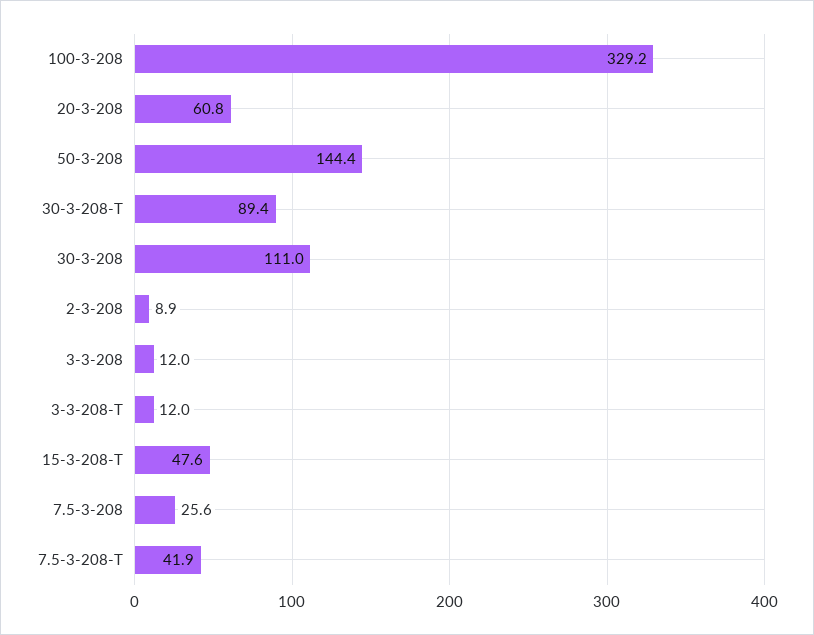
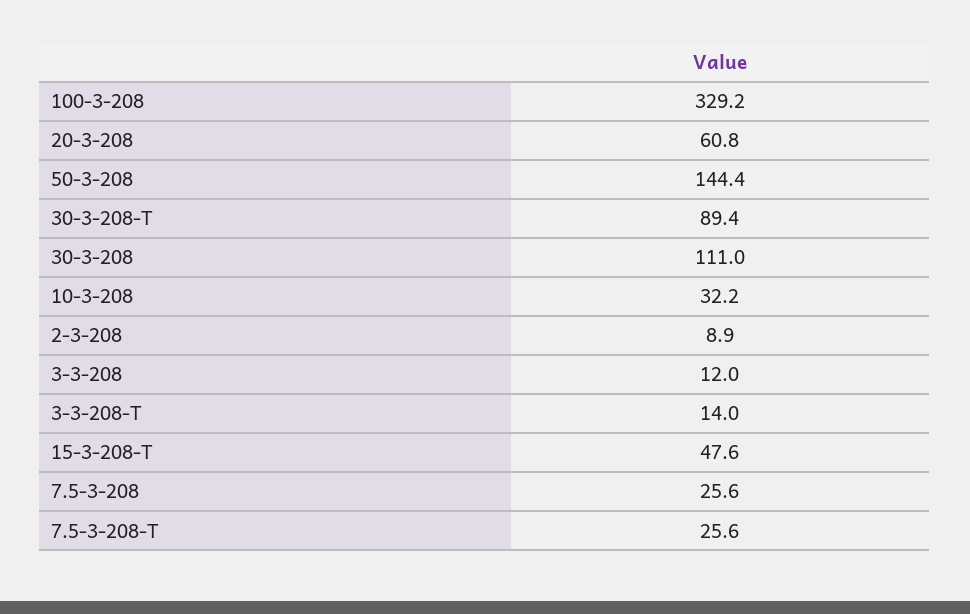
3-3-208-T: 12 -> 14
7.5-3-208-T: 41.9 -> 25.6
10-3-208: none -> 32.2

